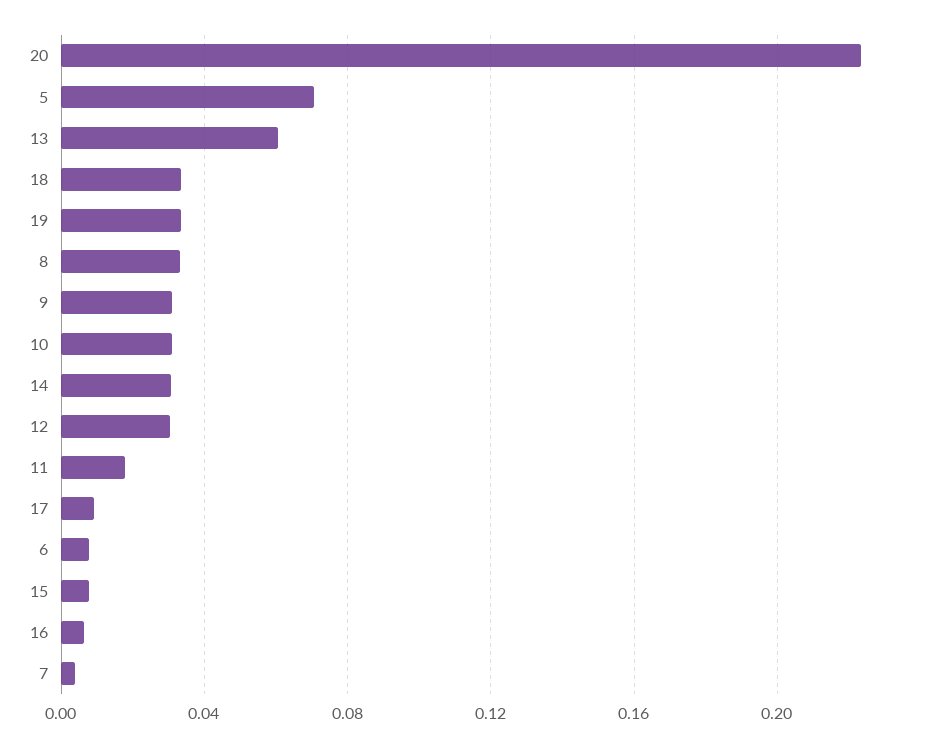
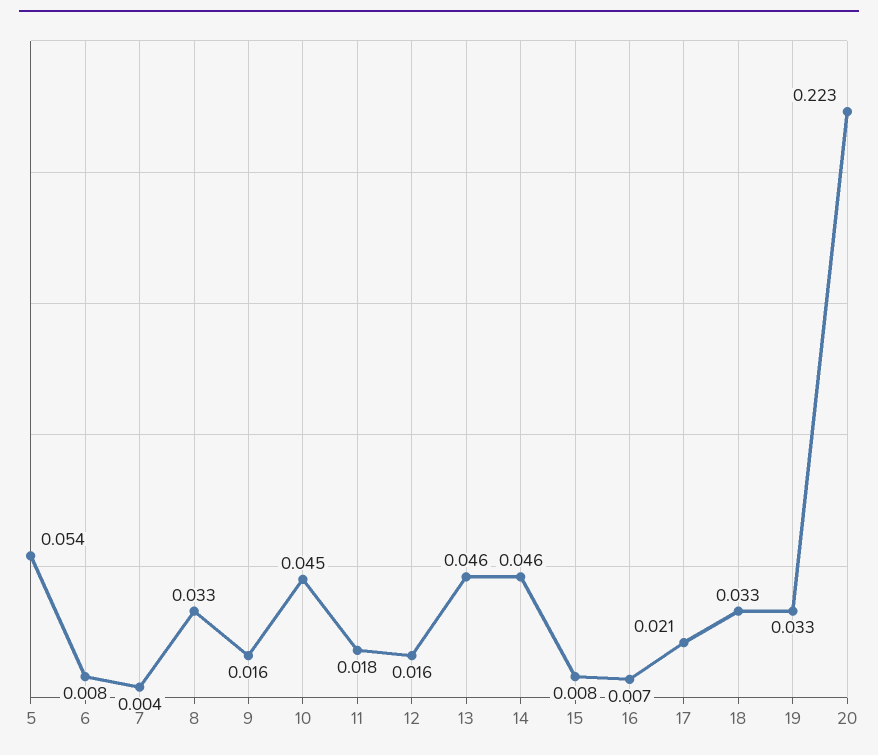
5: 0.07 -> 0.054
13: 0.06 -> 0.046
9: 0.03 -> 0.016
10: 0.03 -> 0.045
14: 0.03 -> 0.046
12: 0.03 -> 0.016
17: 0.01 -> 0.021

